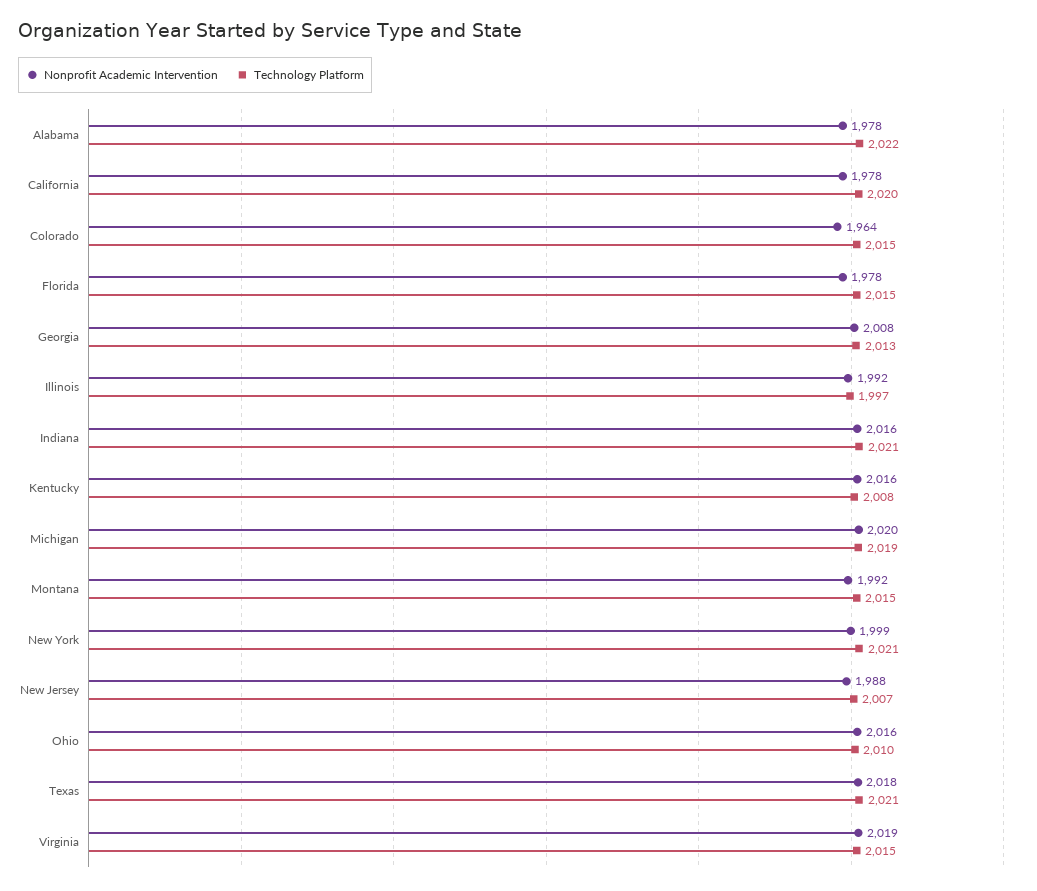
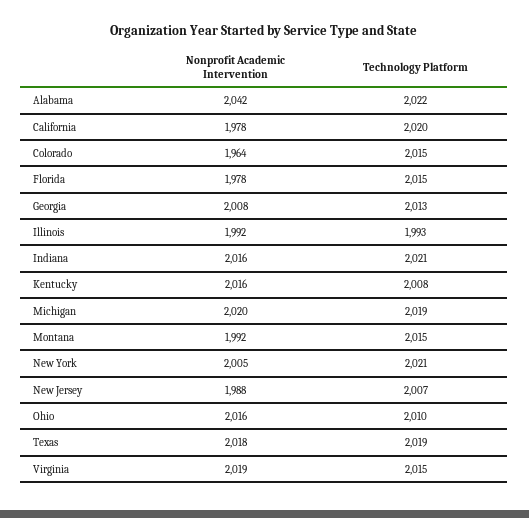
Nonprofit Academic Intervention, Alabama: 1978 -> 2042
Technology Platform, Illinois: 1997 -> 1993
Nonprofit Academic Intervention, New York: 1999 -> 2005
Technology Platform, Texas: 2021 -> 2019

